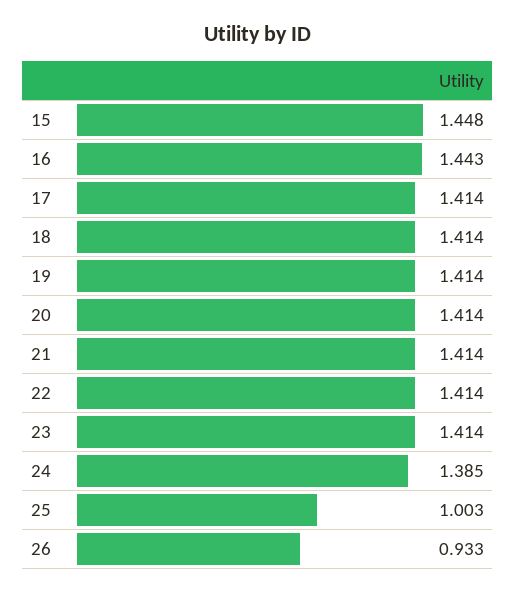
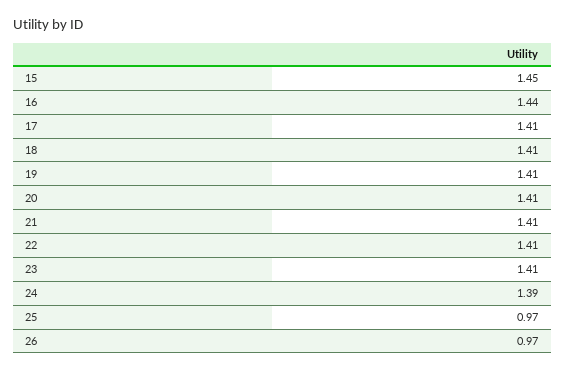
25: 1.003 -> 0.97
26: 0.933 -> 0.97

